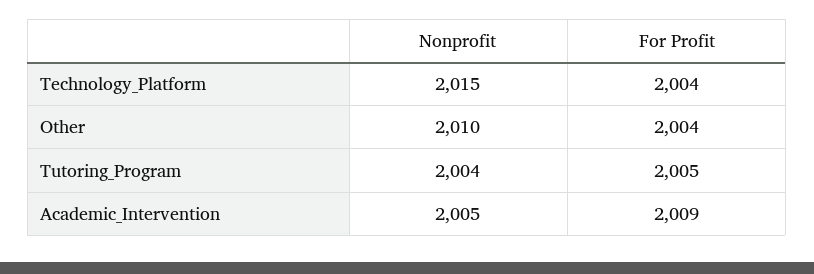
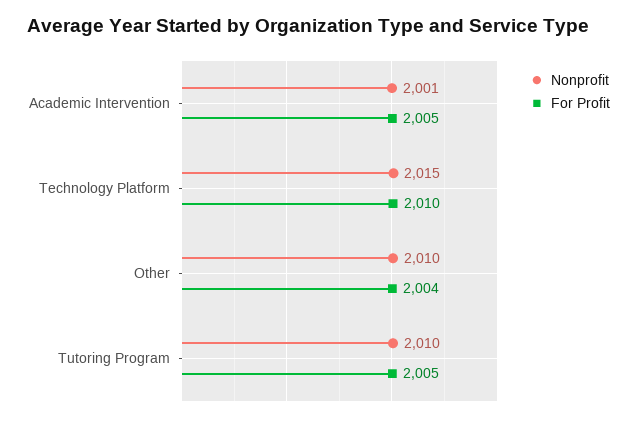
For Profit, Technology_Platform: 2004 -> 2010
Nonprofit, Tutoring_Program: 2004 -> 2010
Nonprofit, Academic_Intervention: 2005 -> 2001
For Profit, Academic_Intervention: 2009 -> 2005

